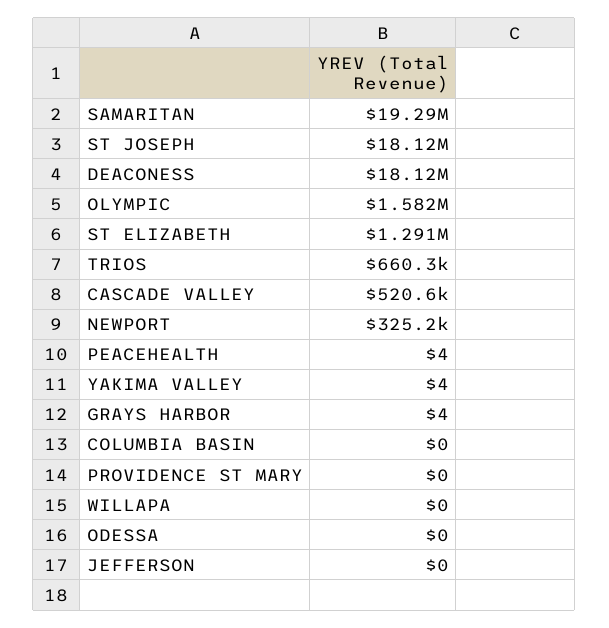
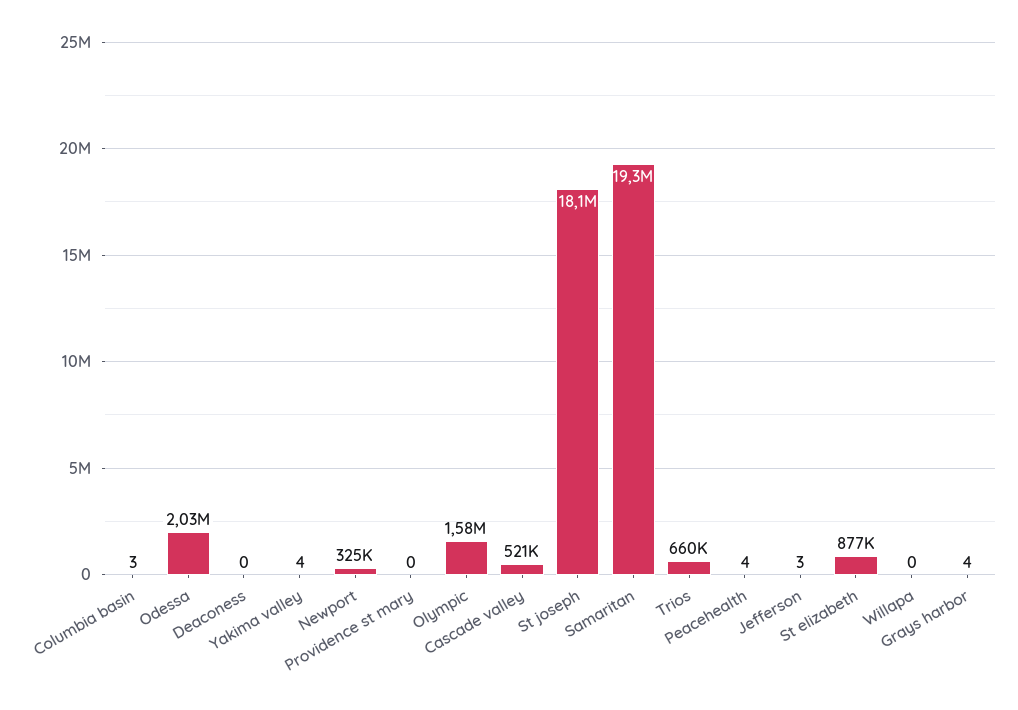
DEACONESS: 18120000 -> 0
ST ELIZABETH: 1291000 -> 877000
COLUMBIA BASIN: 0 -> 3
ODESSA: 0 -> 2030000
JEFFERSON: 0 -> 3

